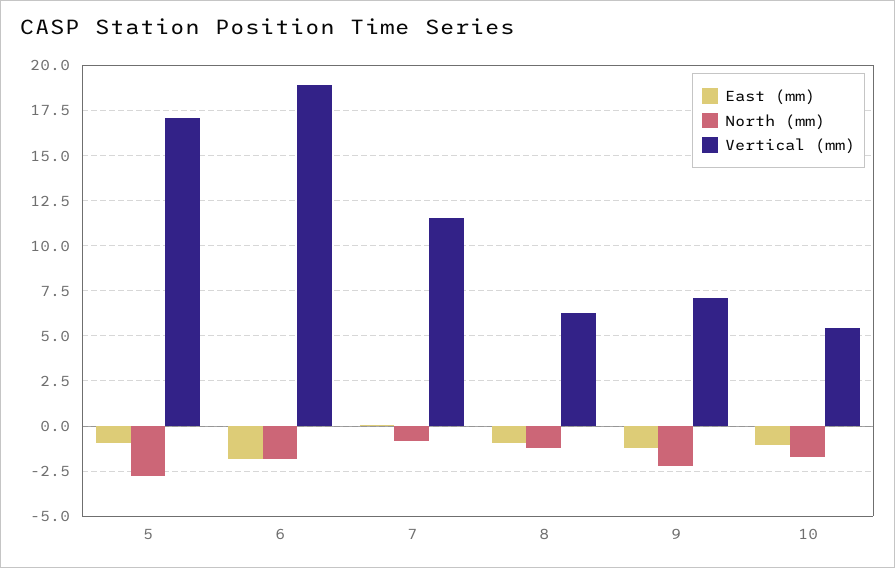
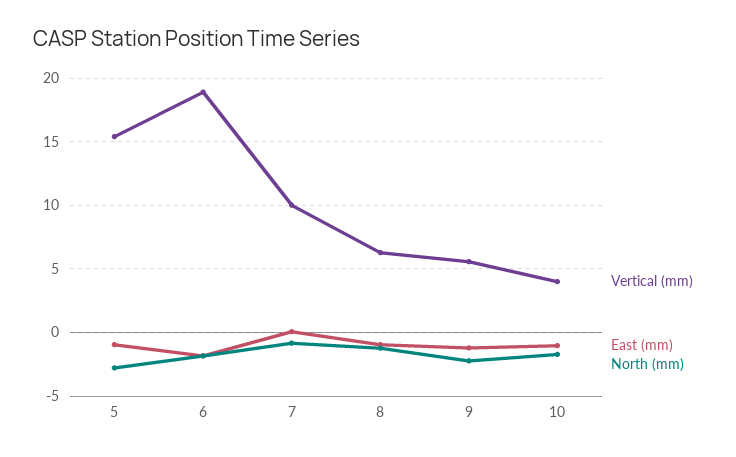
Vertical (mm), 5: 17 -> 15.5
Vertical (mm), 7: 11.5 -> 10
Vertical (mm), 9: 7 -> 5.5
Vertical (mm), 10: 5.5 -> 4

